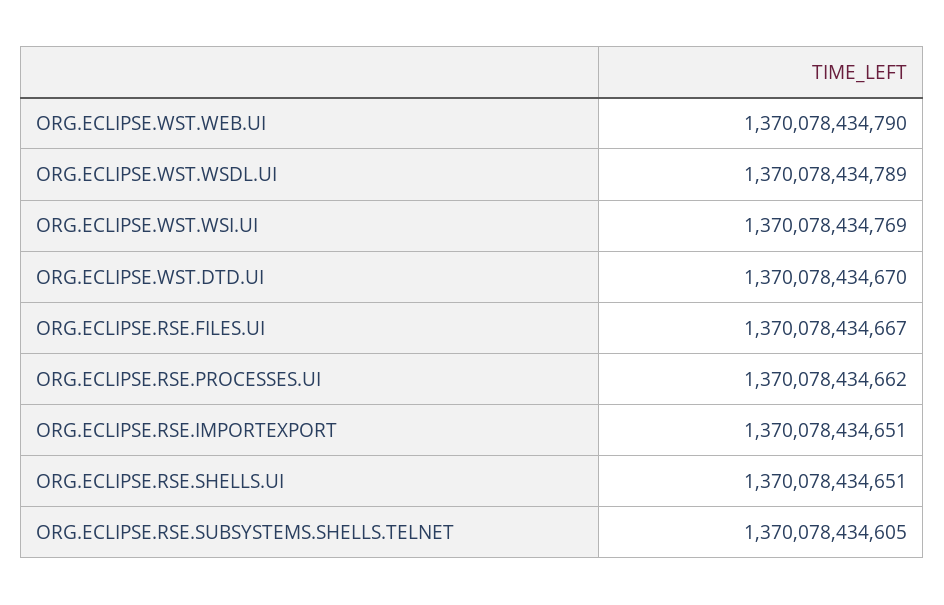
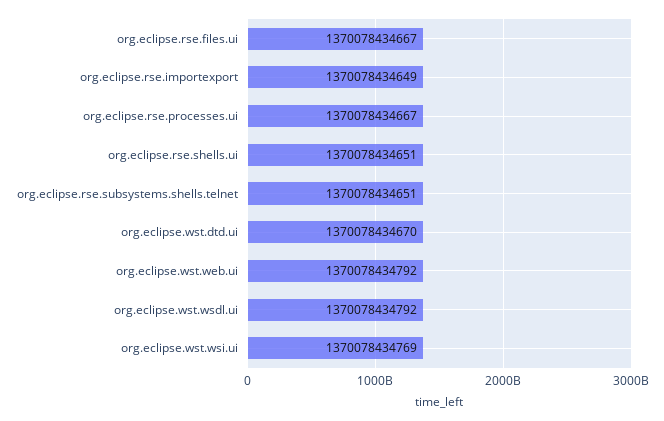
ORG.ECLIPSE.WST.WEB.UI: 1370078434790 -> 1370078434792
ORG.ECLIPSE.WST.WSDL.UI: 1370078434789 -> 1370078434792
ORG.ECLIPSE.RSE.PROCESSES.UI: 1370078434662 -> 1370078434667
ORG.ECLIPSE.RSE.IMPORTEXPORT: 1370078434651 -> 1370078434649
ORG.ECLIPSE.RSE.SUBSYSTEMS.SHELLS.TELNET: 1370078434605 -> 1370078434651

